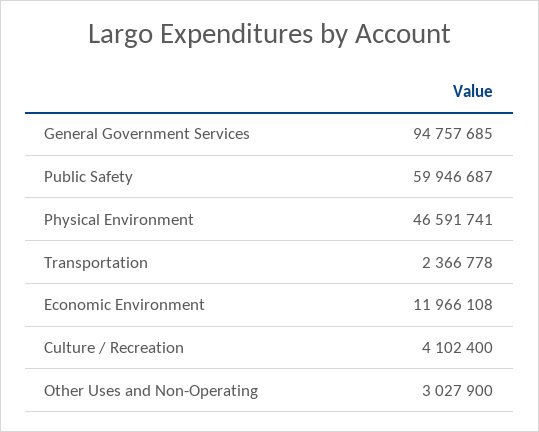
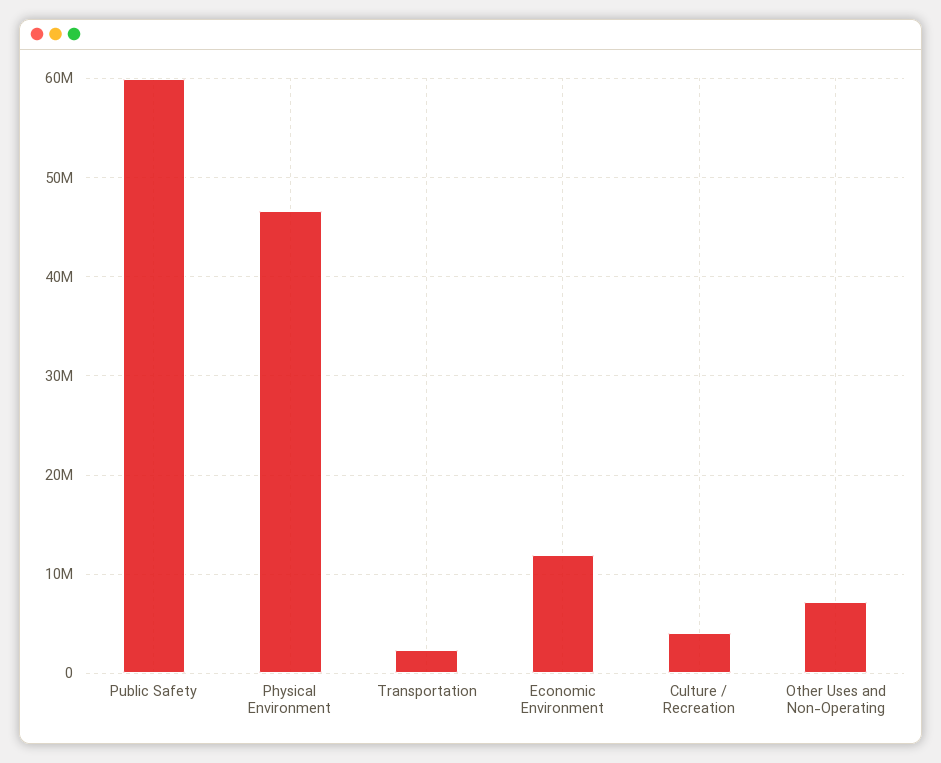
General Government Services: 94757685 -> none
Other Uses and Non-Operating: 3027900 -> 7000000

